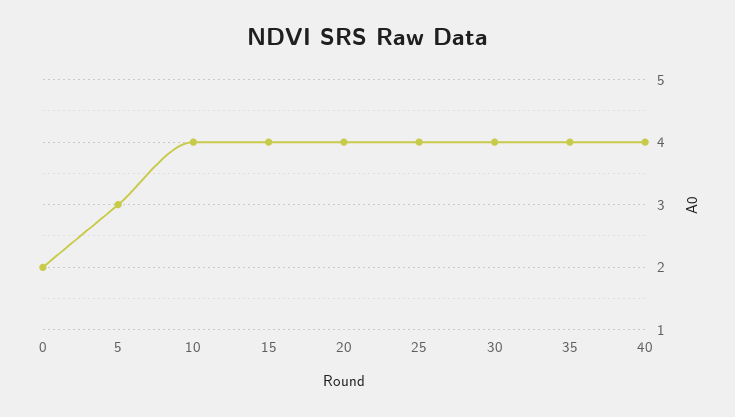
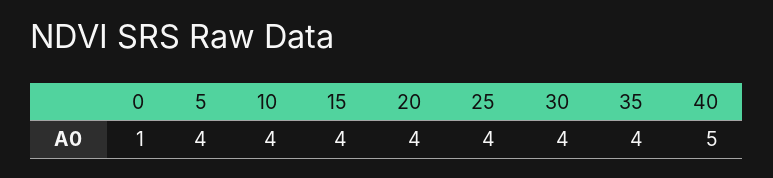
0: 2 -> 1
5: 3 -> 4
40: 4 -> 5

